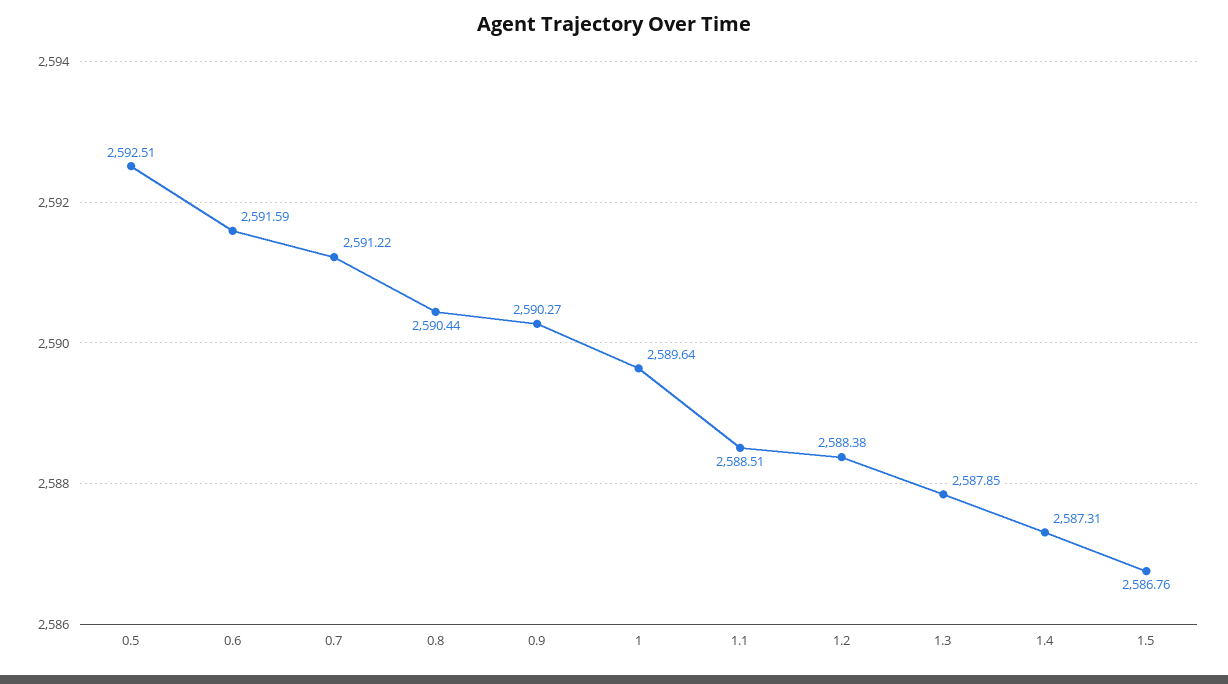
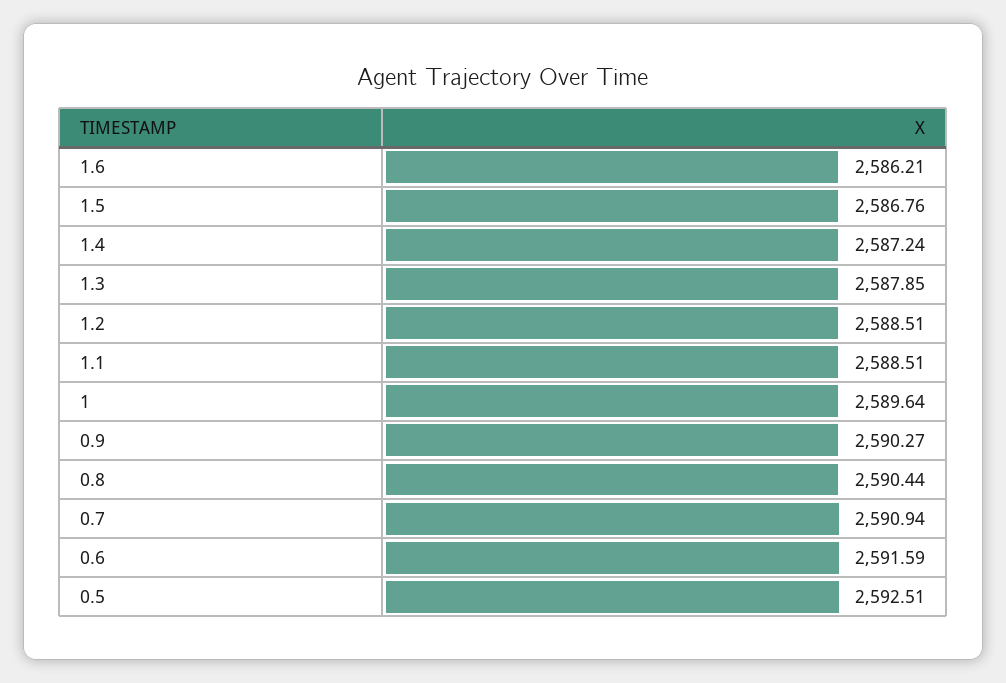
0.7: 2591.22 -> 2590.94
1.2: 2588.38 -> 2588.51
1.4: 2587.31 -> 2587.24
1.6: none -> 2586.21

